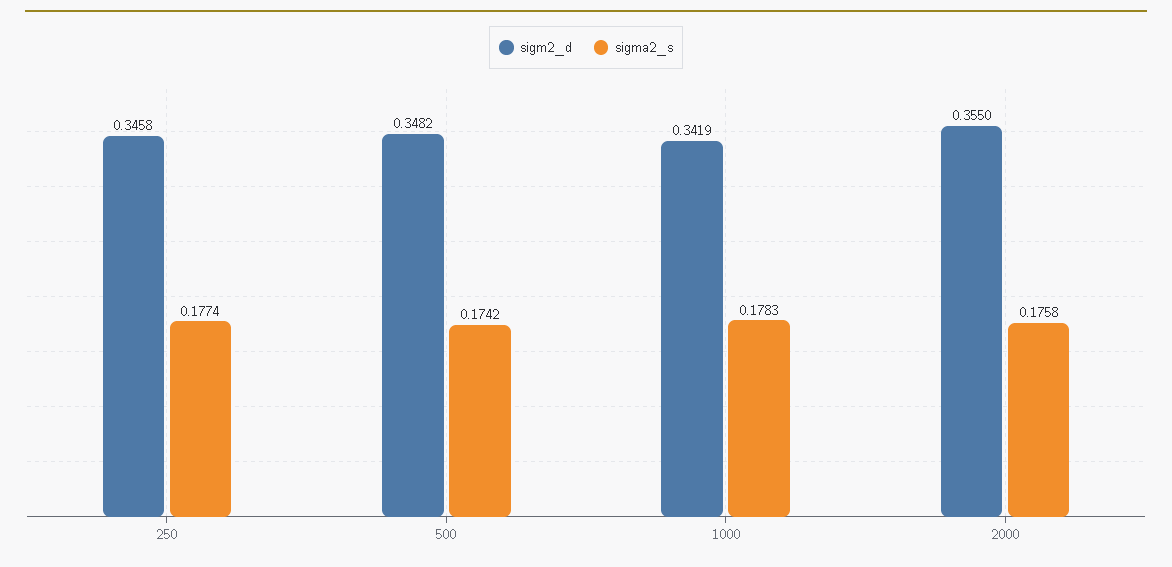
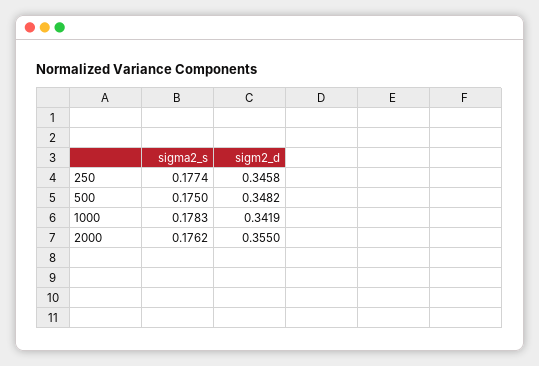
sigma2_s, 500: 0.1742 -> 0.175
sigma2_s, 2000: 0.1758 -> 0.1762

